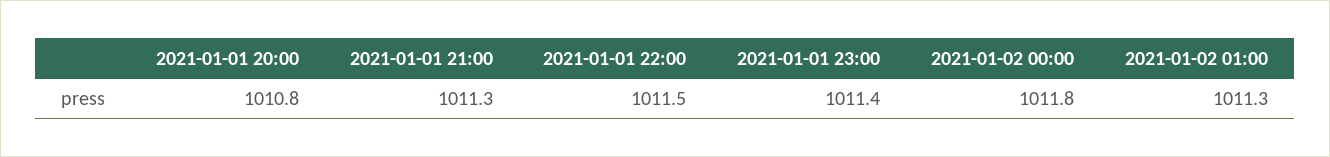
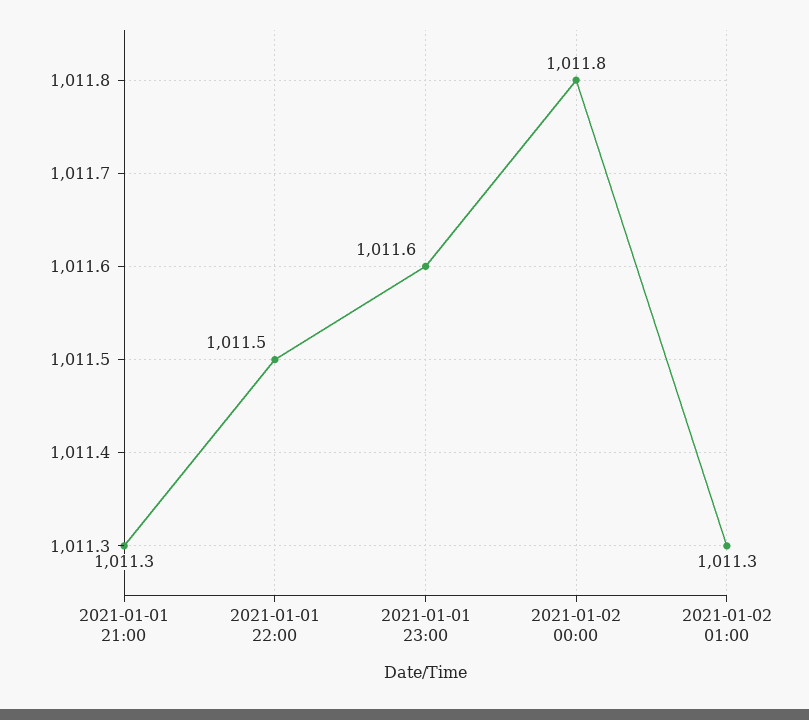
2021-01-01 20:00: 1010.8 -> none
2021-01-01 23:00: 1011.4 -> 1011.6

